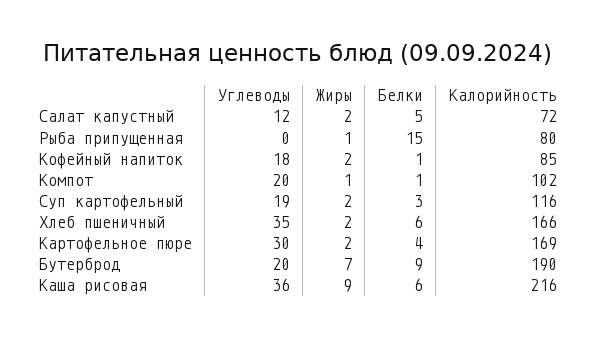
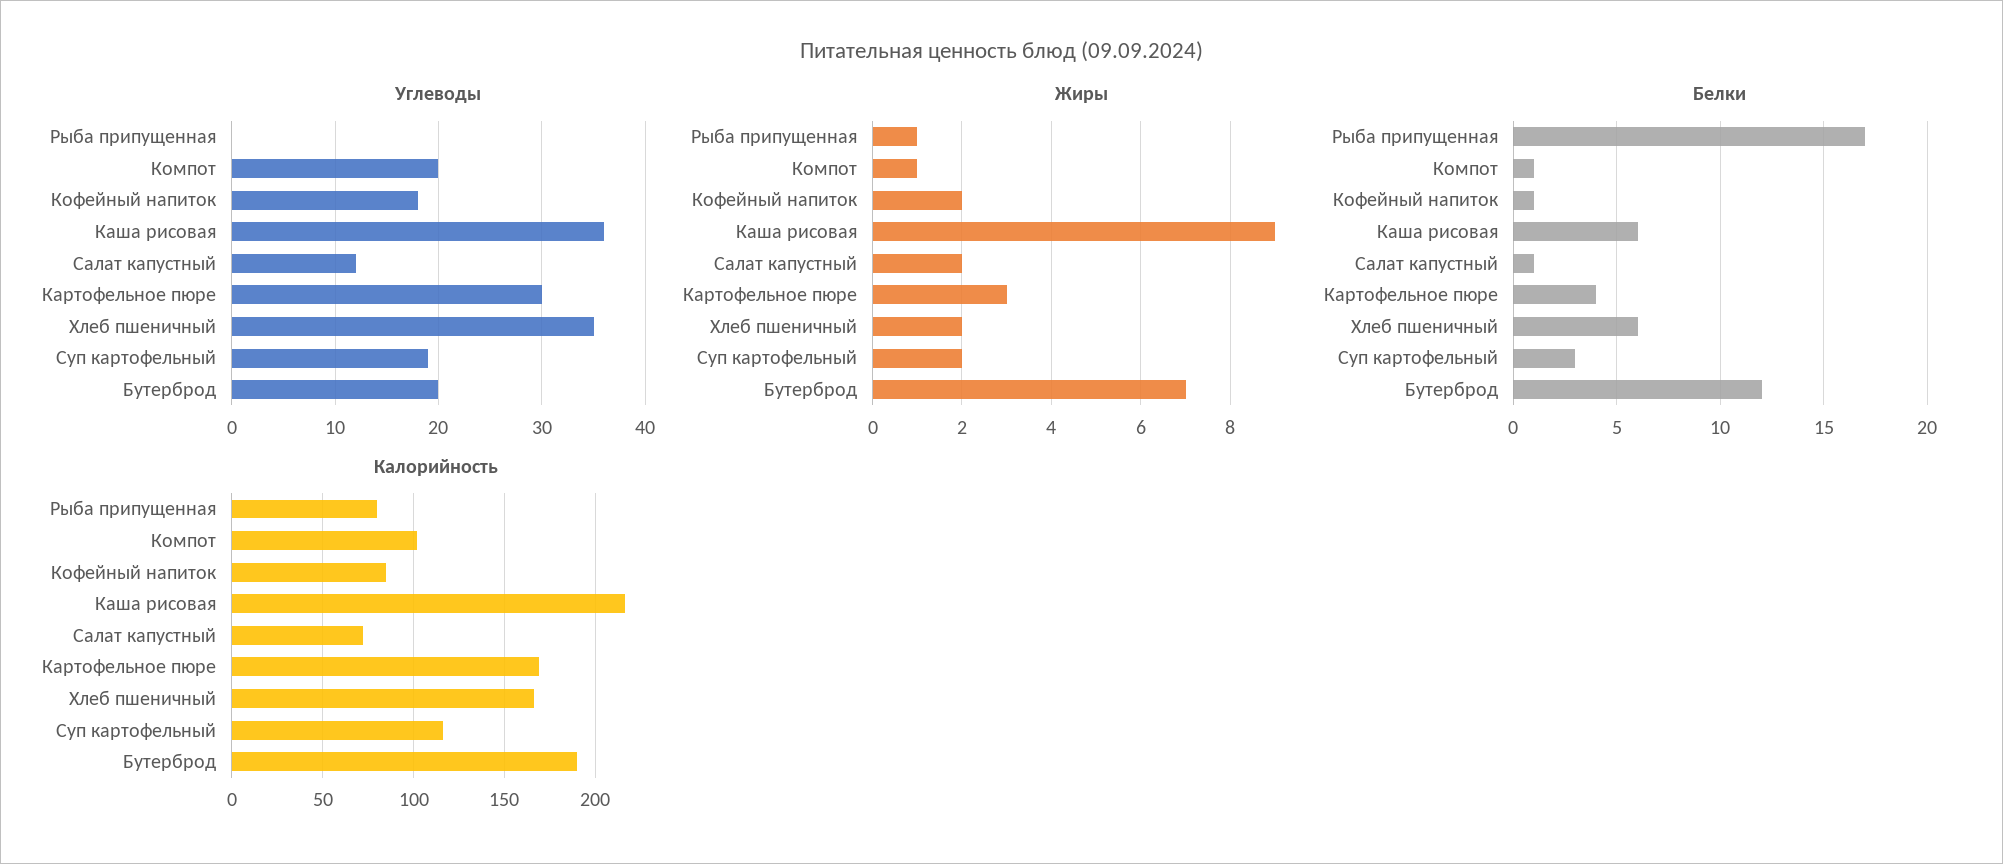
Белки, Салат капустный: 5 -> 1
Белки, Рыба припущенная: 15 -> 17
Жиры, Картофельное пюре: 2 -> 3
Белки, Бутерброд: 9 -> 12

